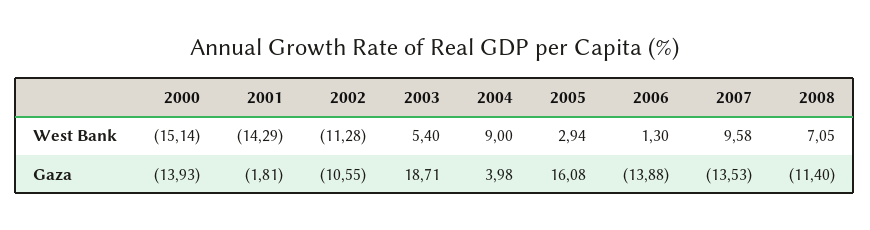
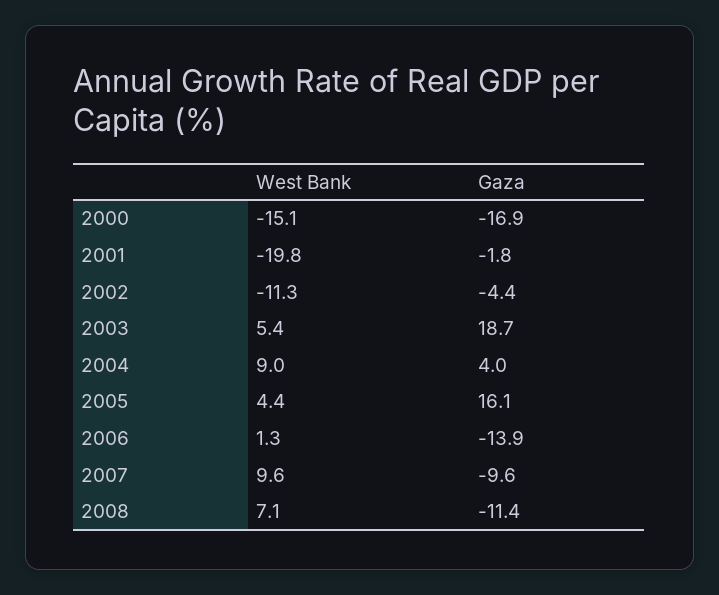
2001, West Bank: -14.29 -> -19.8
2005, West Bank: 2.94 -> 4.4
2000, Gaza: -13.93 -> -16.9
2002, Gaza: -10.55 -> -4.4
2007, Gaza: -13.53 -> -9.6

